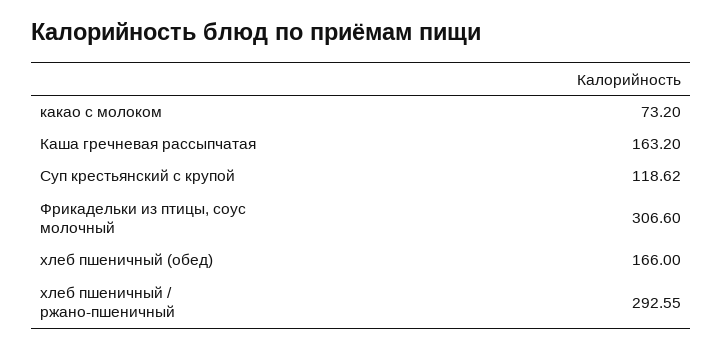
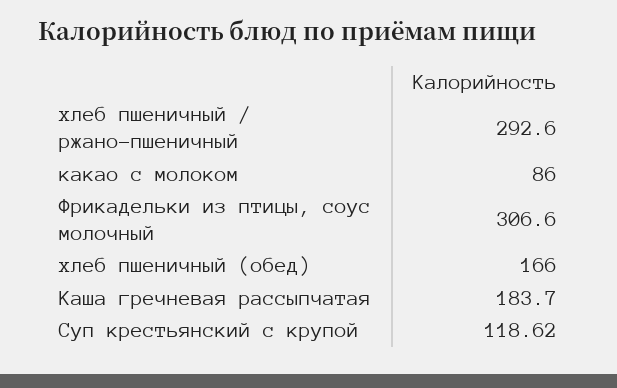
какао с молоком: 73.2 -> 86
Каша гречневая рассыпчатая: 163.2 -> 183.7
хлеб пшеничный / ржано-пшеничный: 292.55 -> 292.6

